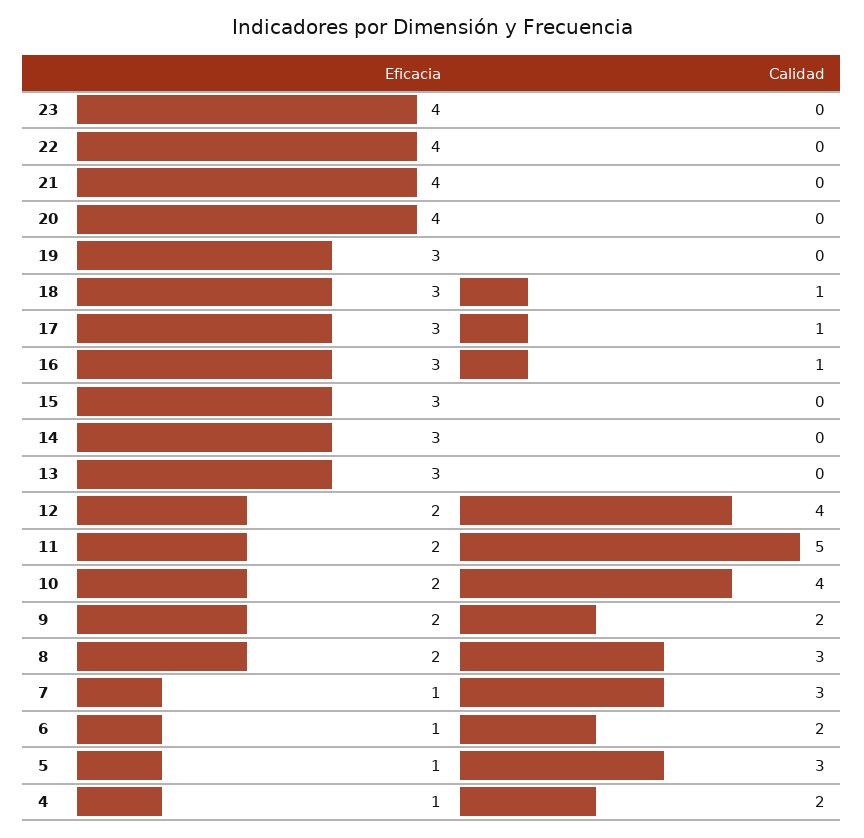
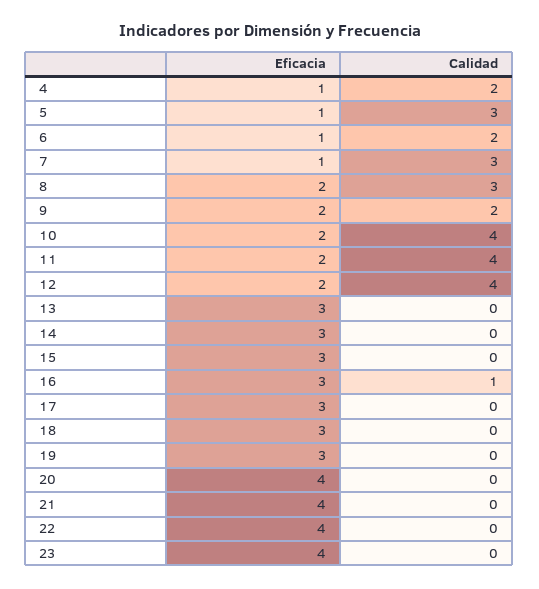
Calidad, 18: 1 -> 0
Calidad, 17: 1 -> 0
Calidad, 11: 5 -> 4

